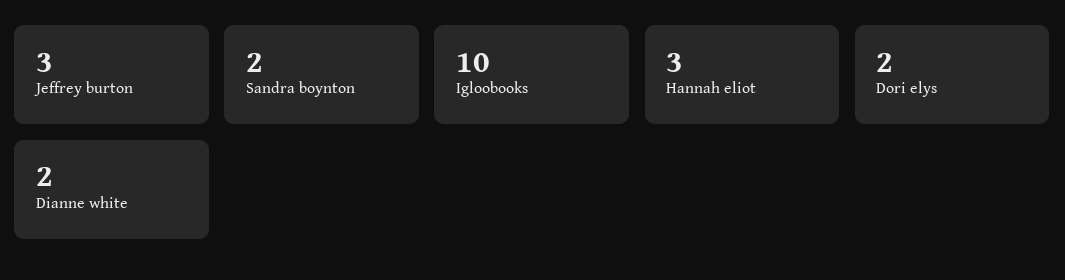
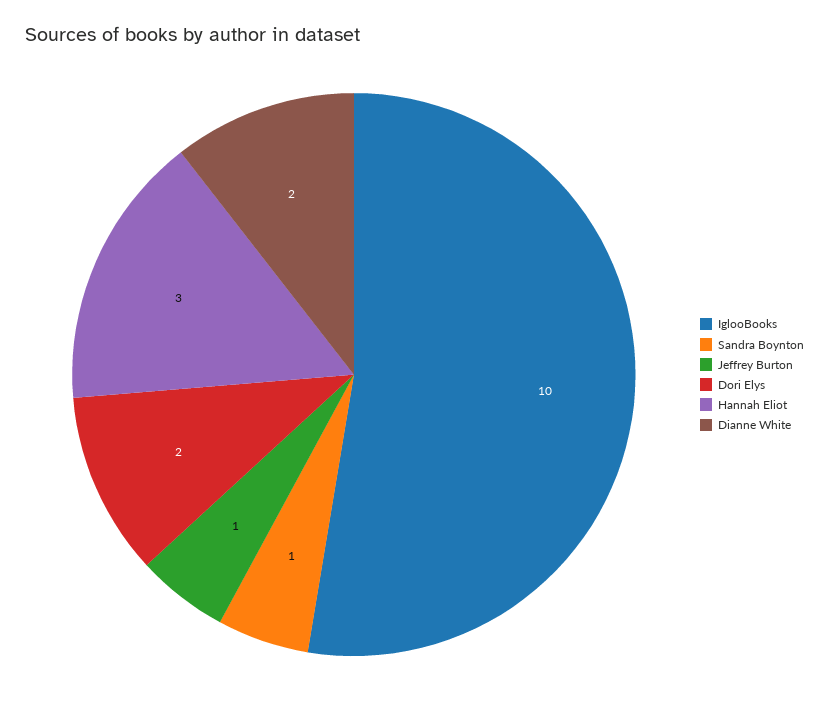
Jeffrey burton: 3 -> 1
Sandra boynton: 2 -> 1

